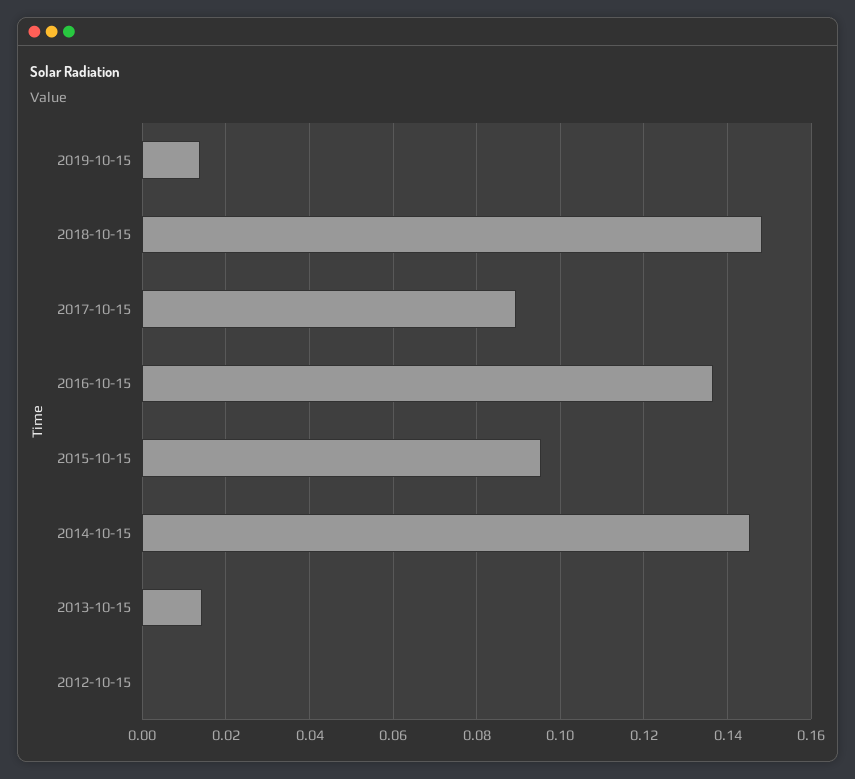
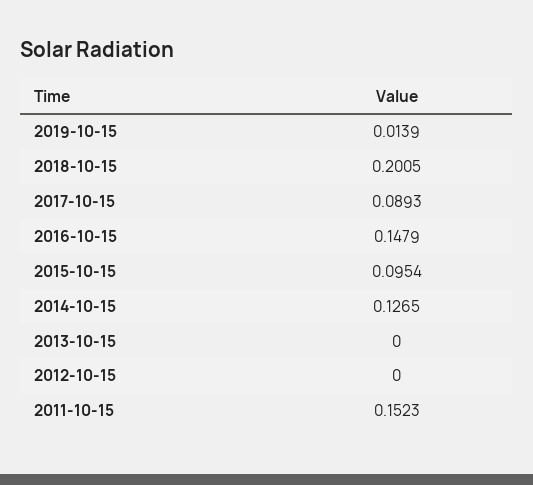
2018-10-15: 0.148 -> 0.2005
2016-10-15: 0.136 -> 0.1479
2014-10-15: 0.146 -> 0.1265
2013-10-15: 0.014 -> 0
2011-10-15: none -> 0.1523

